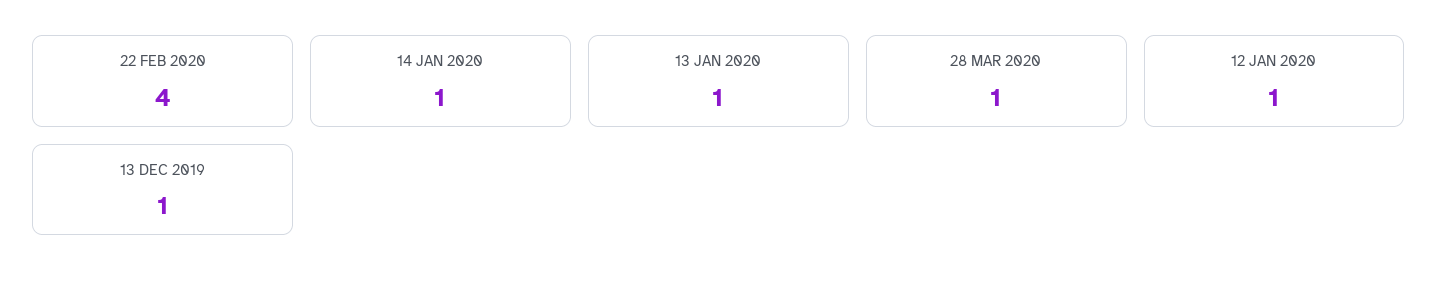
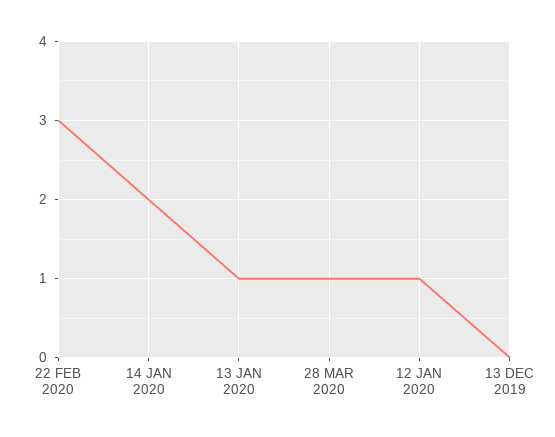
22 FEB 2020: 4 -> 3
14 JAN 2020: 1 -> 2
13 DEC 2019: 1 -> 0

